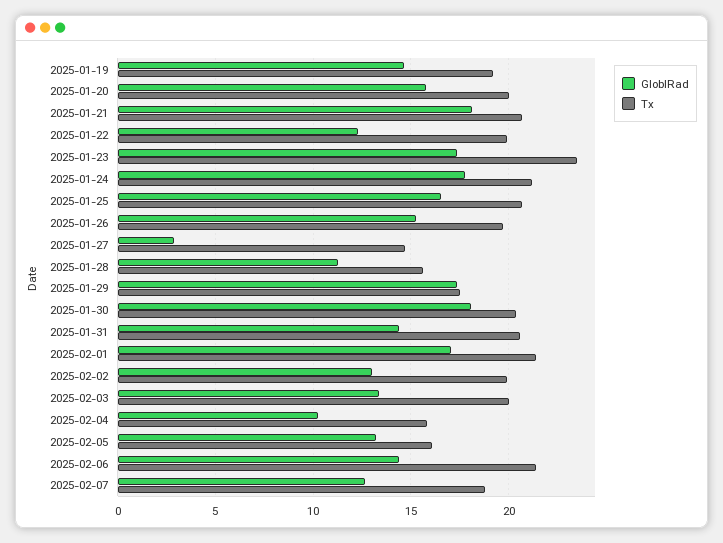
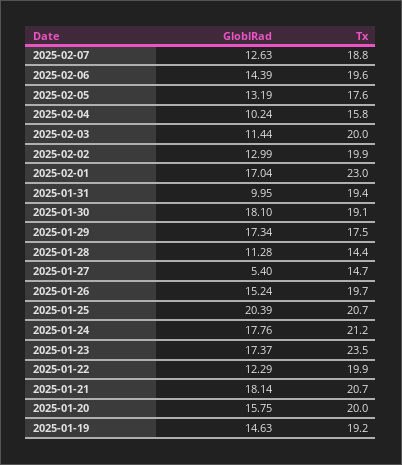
GloblRad, 2025-01-25: 16.5 -> 20.39
GloblRad, 2025-01-27: 3 -> 5.4
Tx, 2025-01-28: 15.5 -> 14.4
Tx, 2025-01-30: 20.5 -> 19.1
GloblRad, 2025-01-31: 14.5 -> 9.95
Tx, 2025-01-31: 20.5 -> 19.4
Tx, 2025-02-01: 21.5 -> 23
GloblRad, 2025-02-03: 13.5 -> 11.44
Tx, 2025-02-05: 16 -> 17.6
Tx, 2025-02-06: 21.5 -> 19.6

